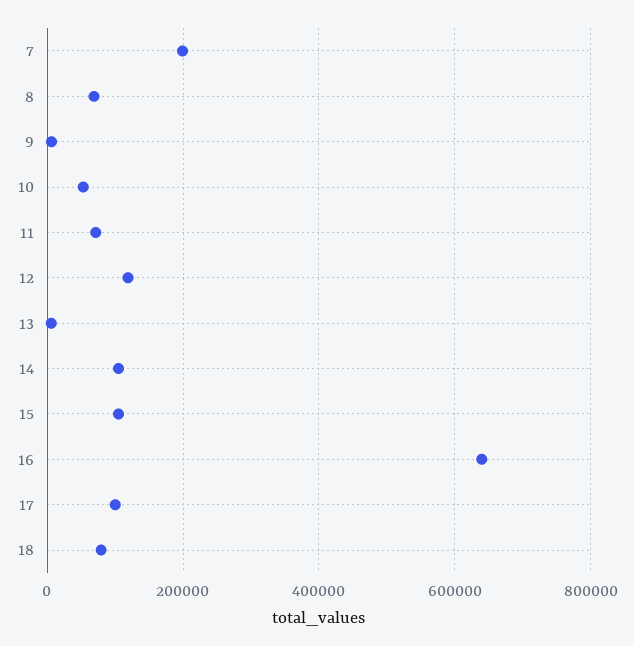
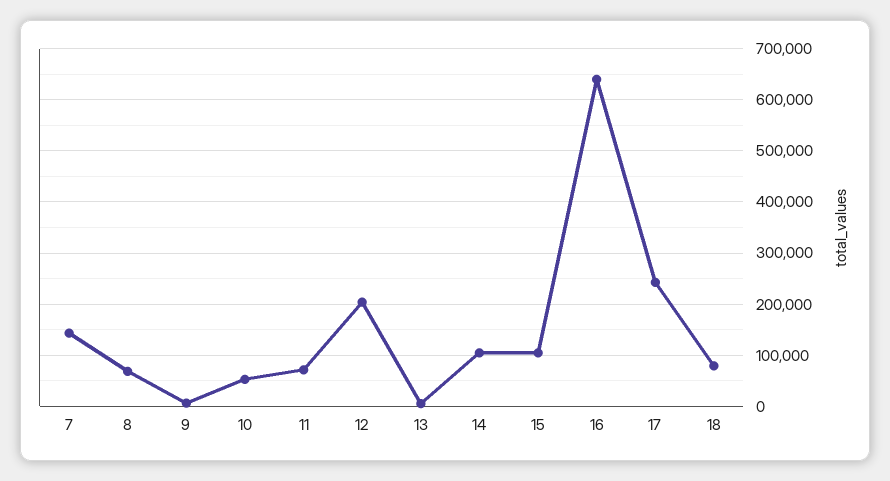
7: 200000 -> 140000
12: 120000 -> 200000
17: 100000 -> 240000

